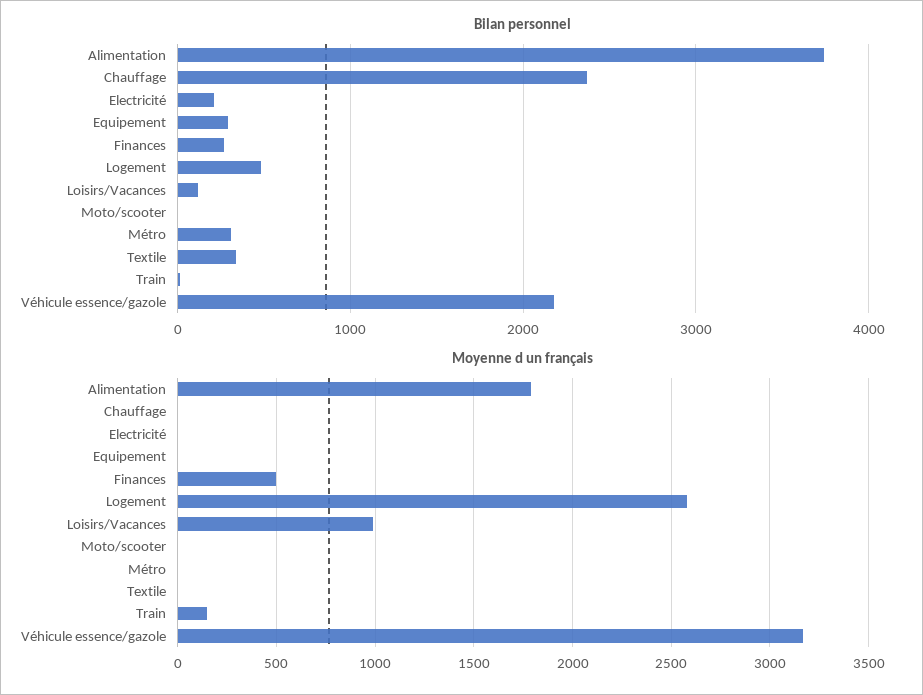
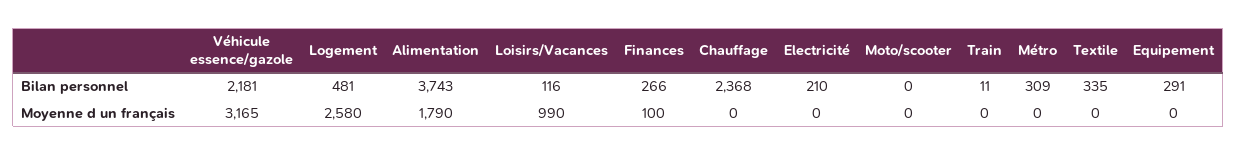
Moyenne d un français, Finances: 500 -> 100
Moyenne d un français, Train: 150 -> 0

